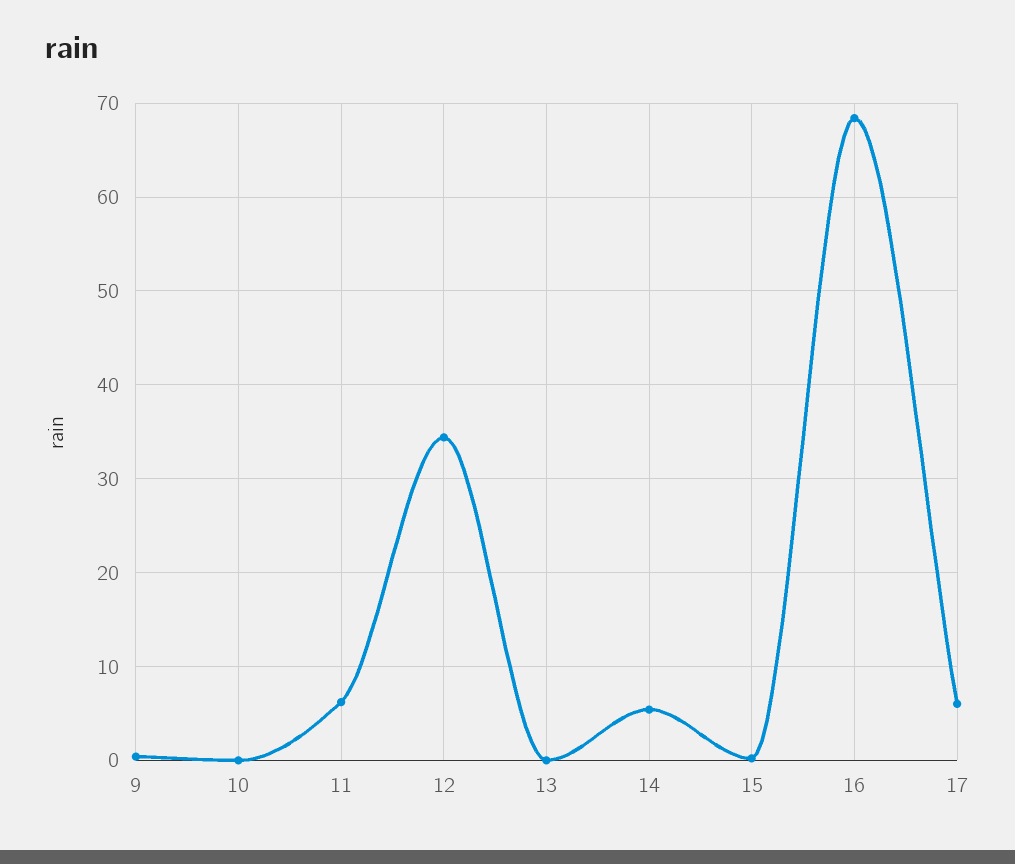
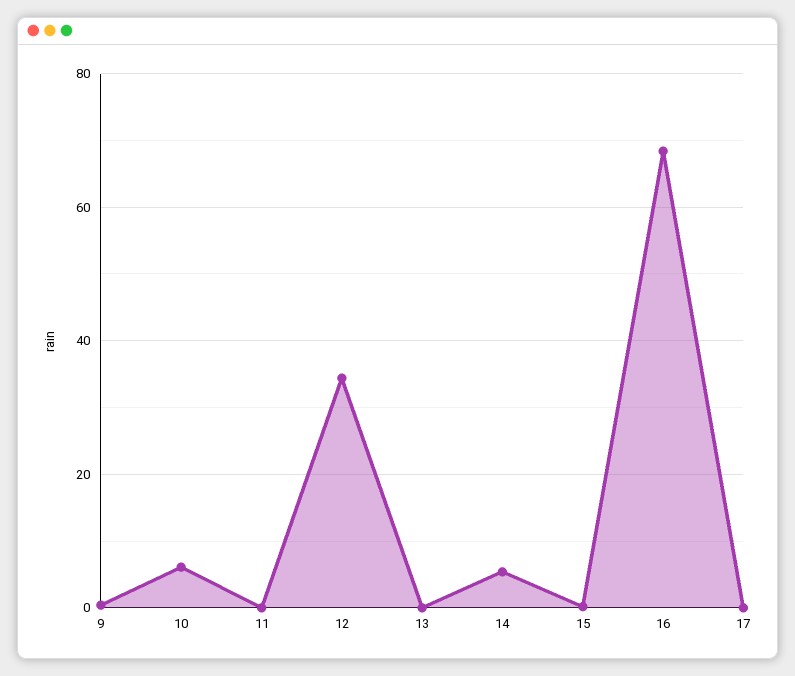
10: 0 -> 6
11: 6 -> 0
17: 6 -> 0

